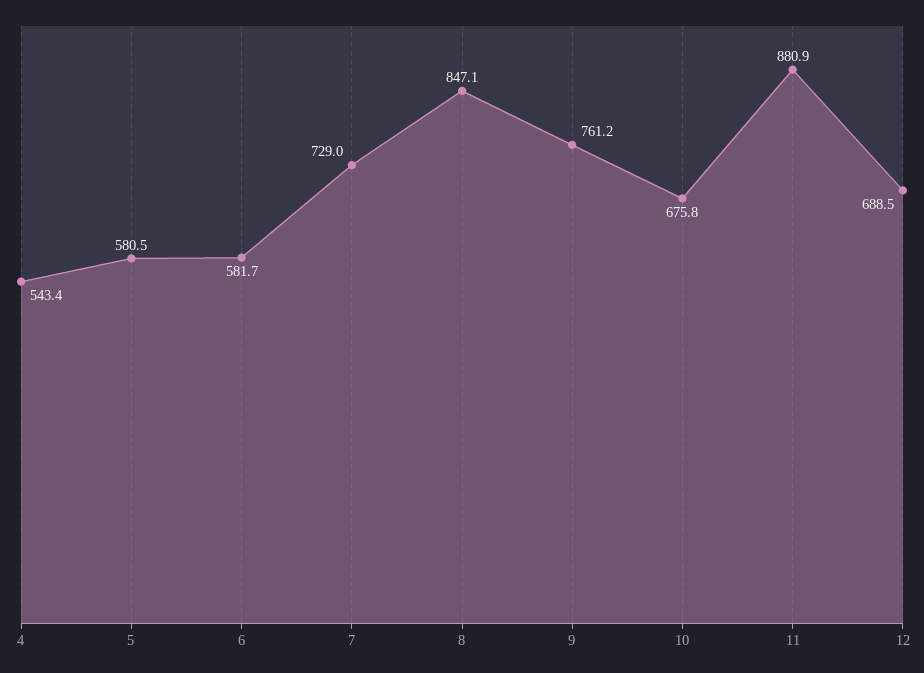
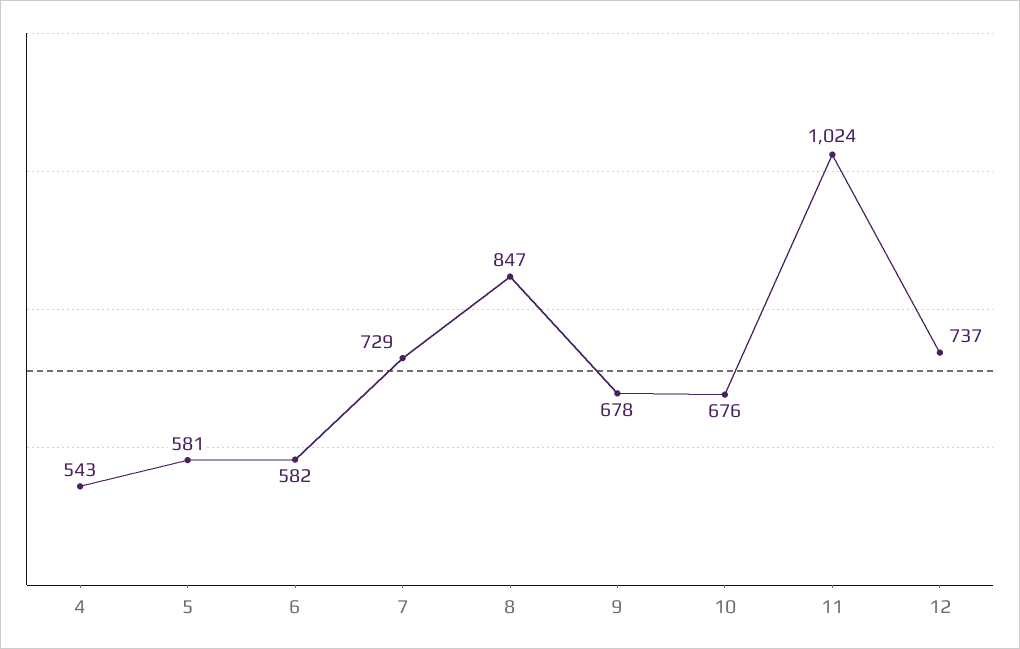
9: 761.2 -> 678
11: 880.9 -> 1024
12: 688.5 -> 737

